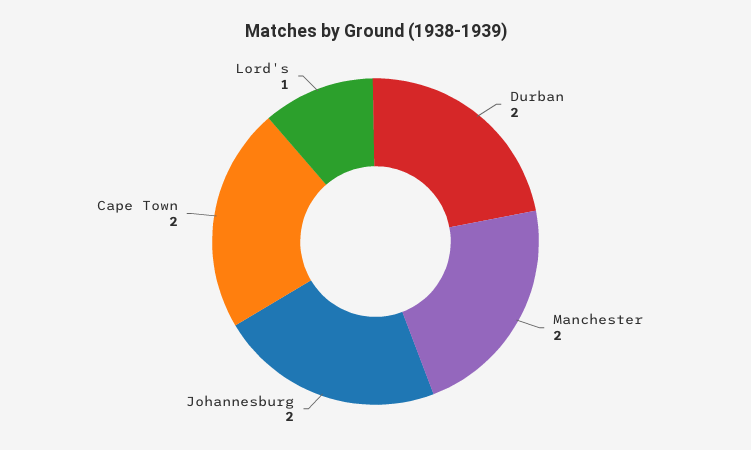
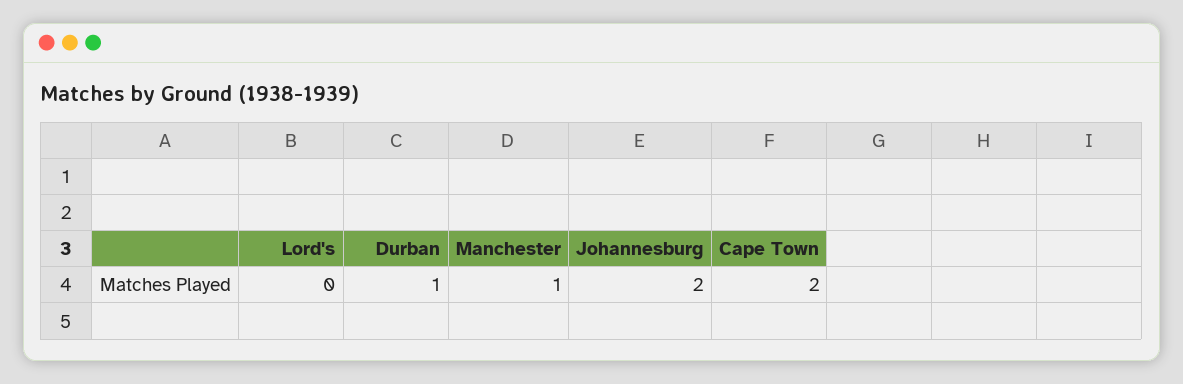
Durban: 2 -> 1
Manchester: 2 -> 1
Lord's: 1 -> 0

